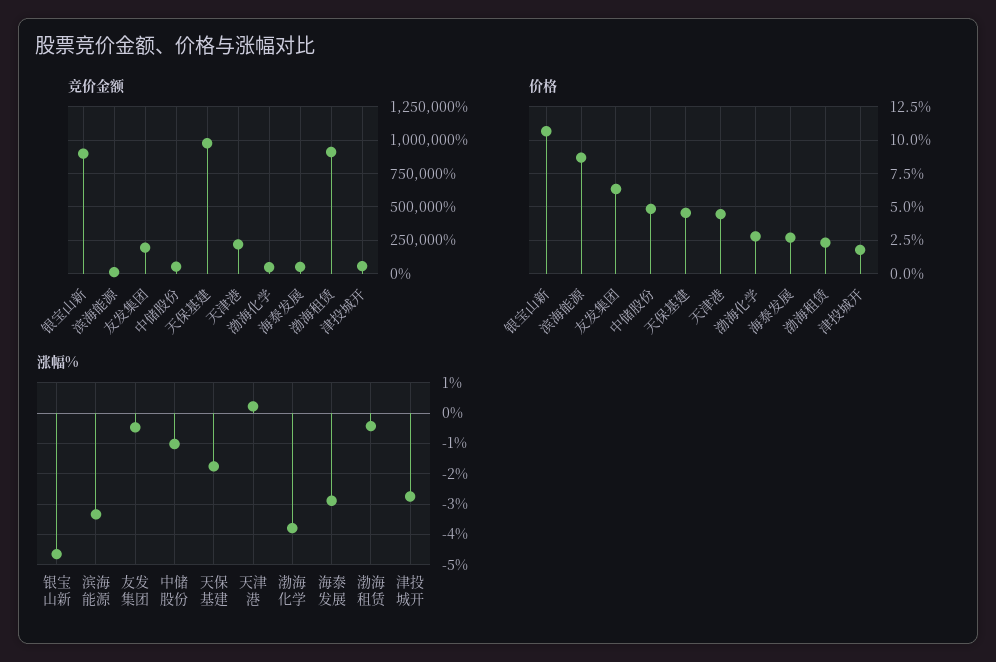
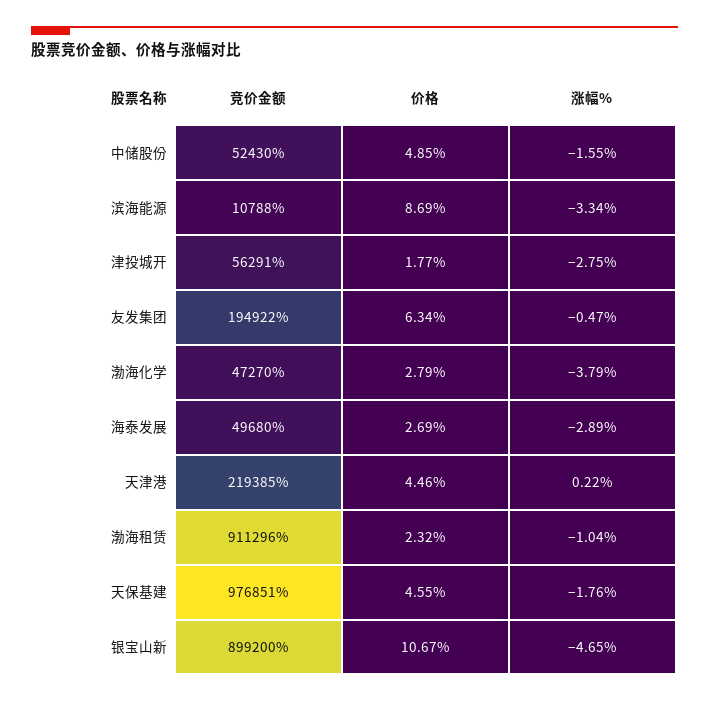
涨幅%, 中储股份: -1 -> -1.55
涨幅%, 渤海租赁: -0.4 -> -1.04

